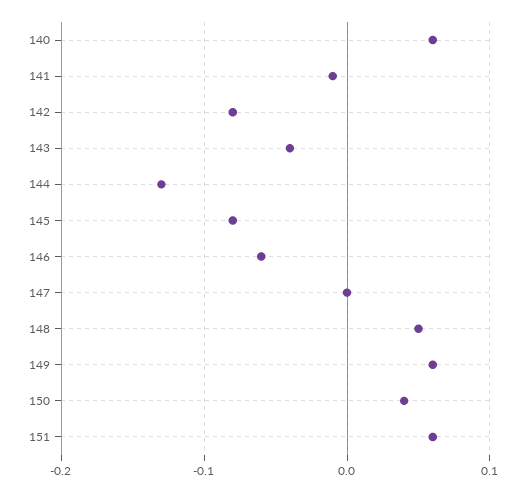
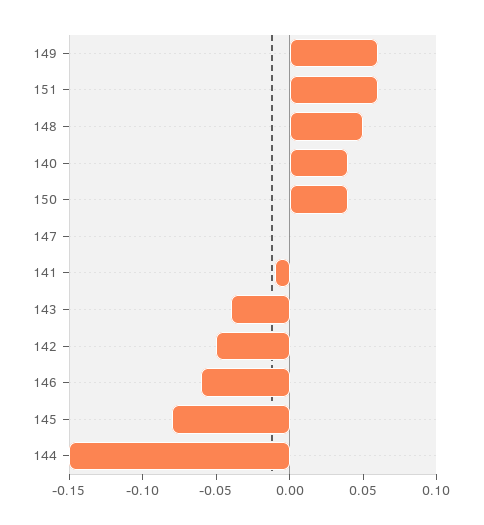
140: 0.06 -> 0.04
142: -0.08 -> -0.05
144: -0.13 -> -0.15

